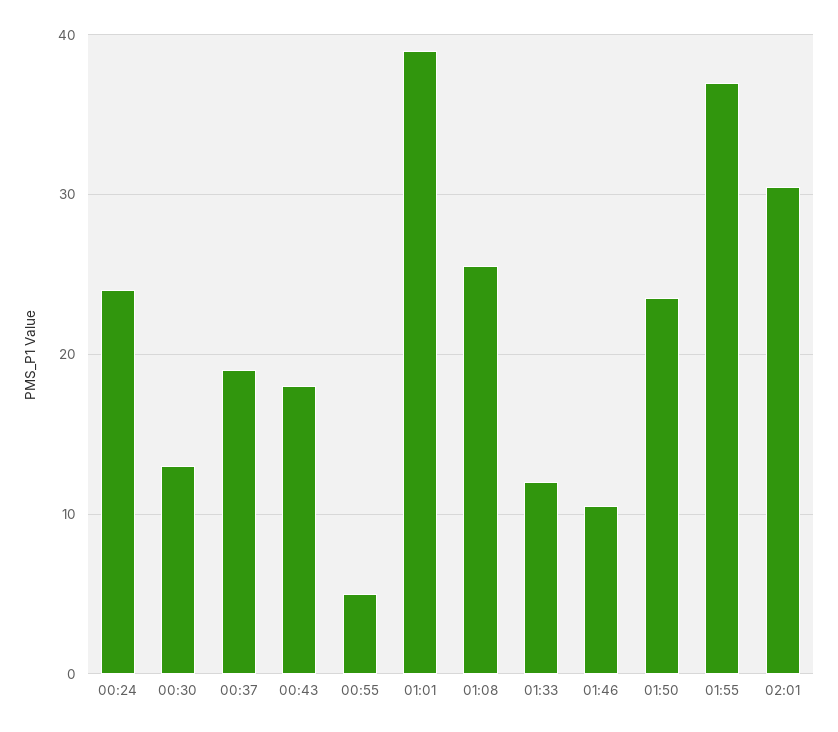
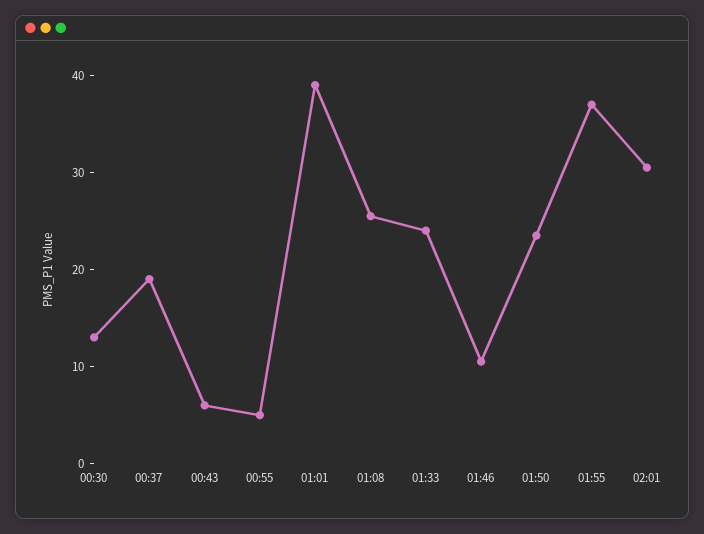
00:24: 24 -> none
00:43: 18 -> 6
01:33: 12 -> 24

